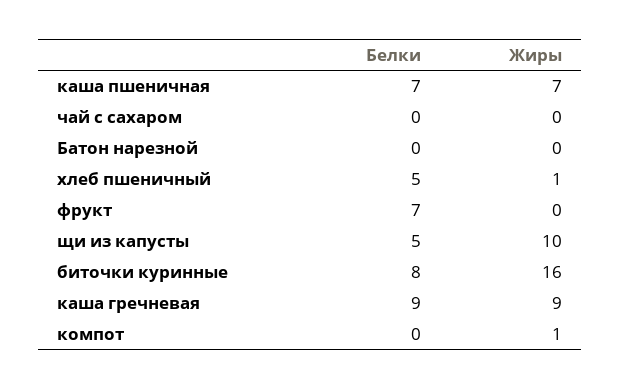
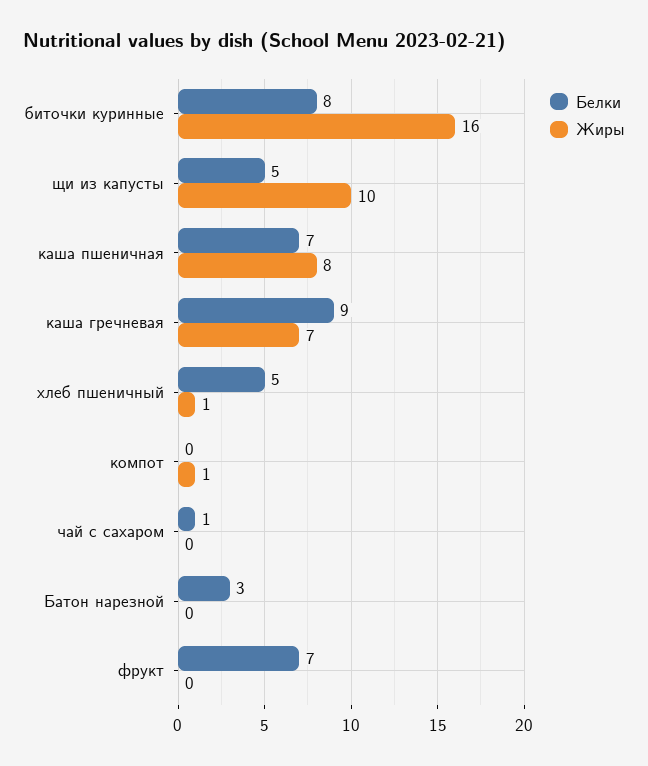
Жиры, каша пшеничная: 7 -> 8
Белки, чай с сахаром: 0 -> 1
Белки, Батон нарезной: 0 -> 3
Жиры, каша гречневая: 9 -> 7

